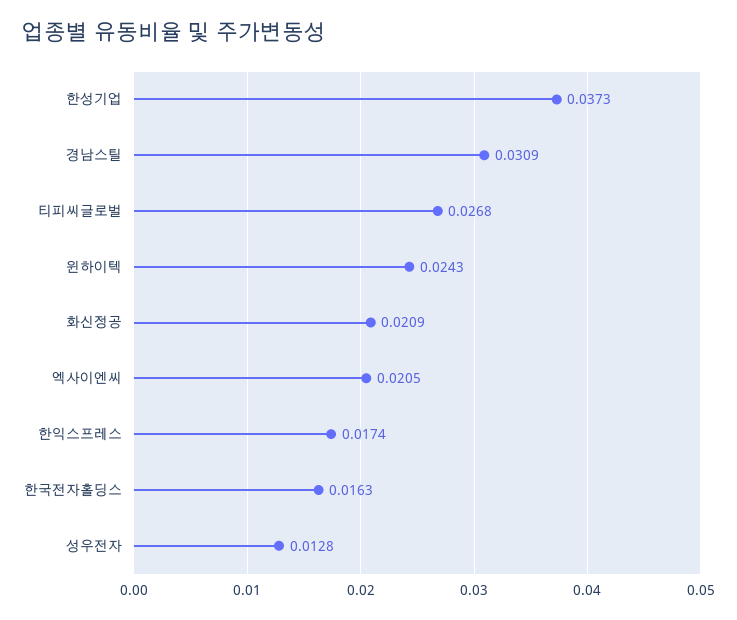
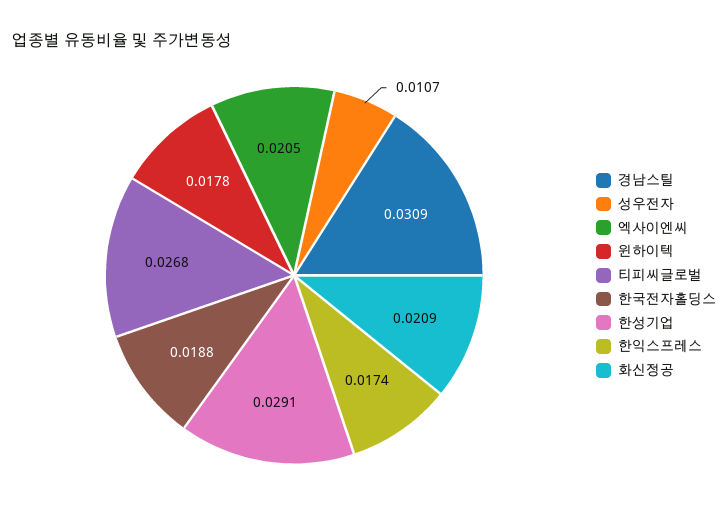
한성기업: 0.0373 -> 0.0291
윈하이텍: 0.0243 -> 0.0178
한국전자홀딩스: 0.0163 -> 0.0188
성우전자: 0.0128 -> 0.0107

